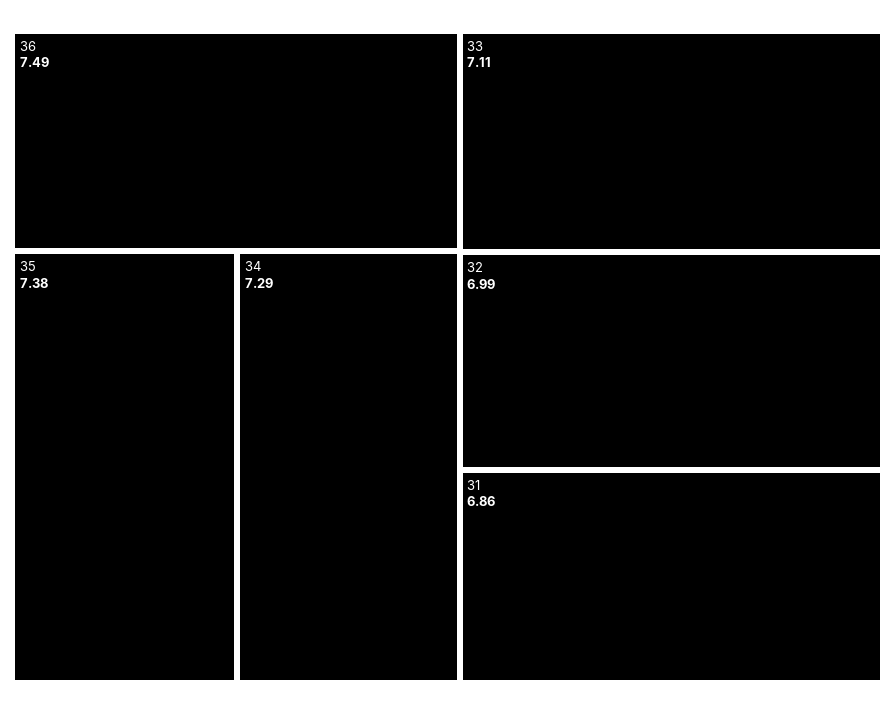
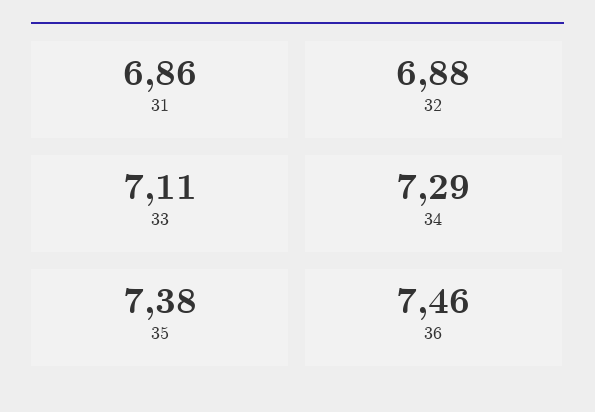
36: 7.49 -> 7.46
32: 6.99 -> 6.88

